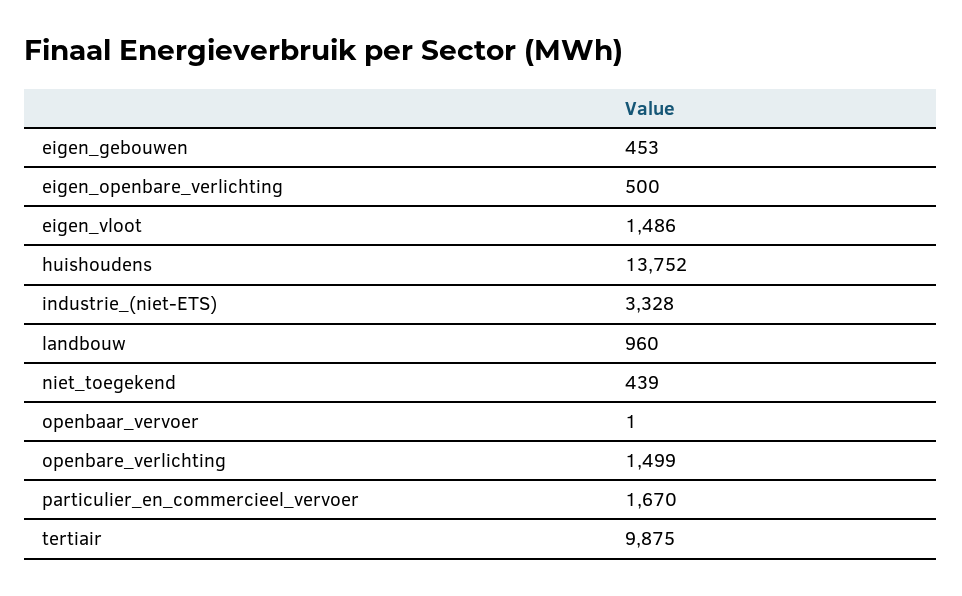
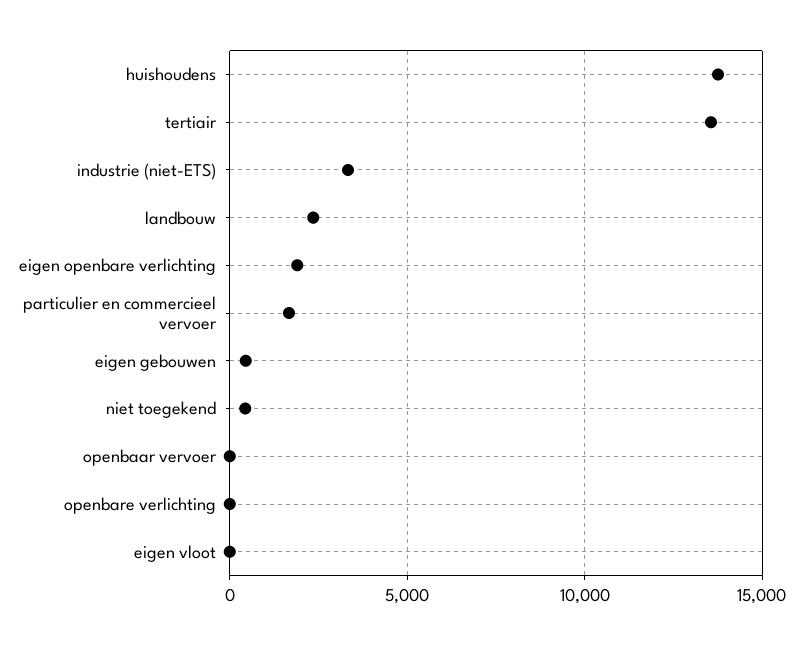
eigen_openbare_verlichting: 500 -> 2000
eigen_vloot: 1486 -> 0
landbouw: 960 -> 2500
openbare_verlichting: 1499 -> 0
tertiair: 9875 -> 13500

